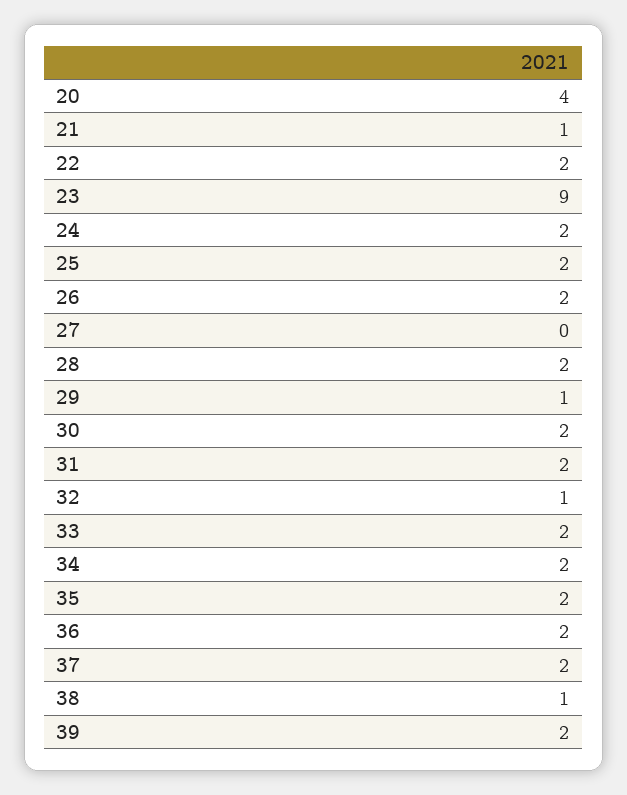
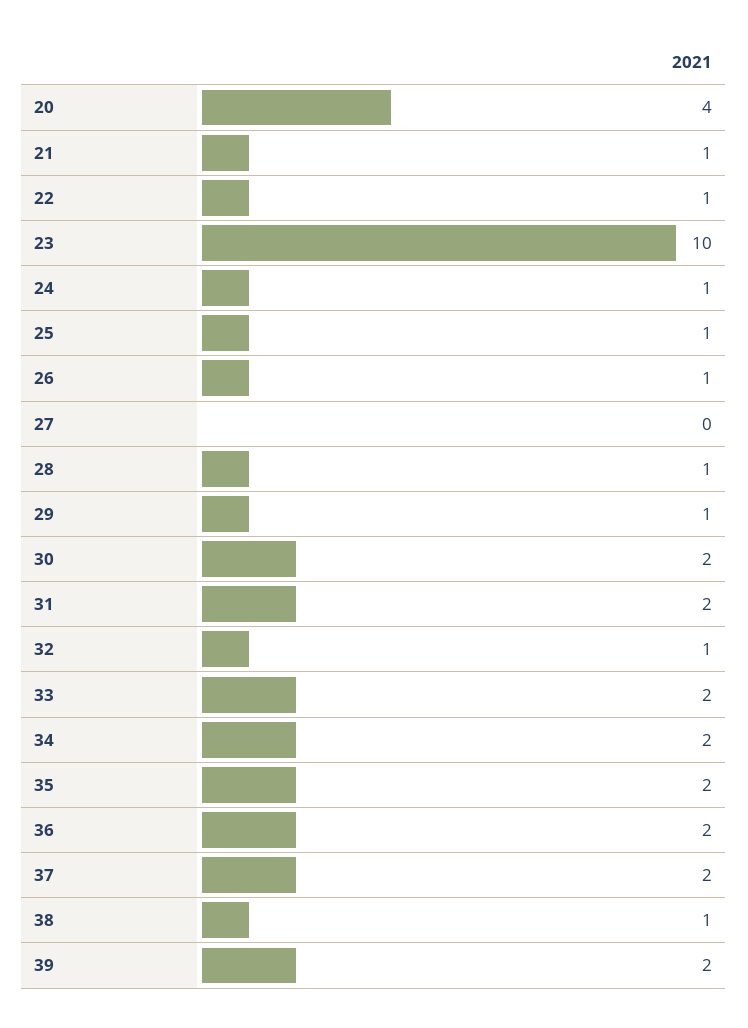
22: 2 -> 1
23: 9 -> 10
24: 2 -> 1
25: 2 -> 1
26: 2 -> 1
28: 2 -> 1

